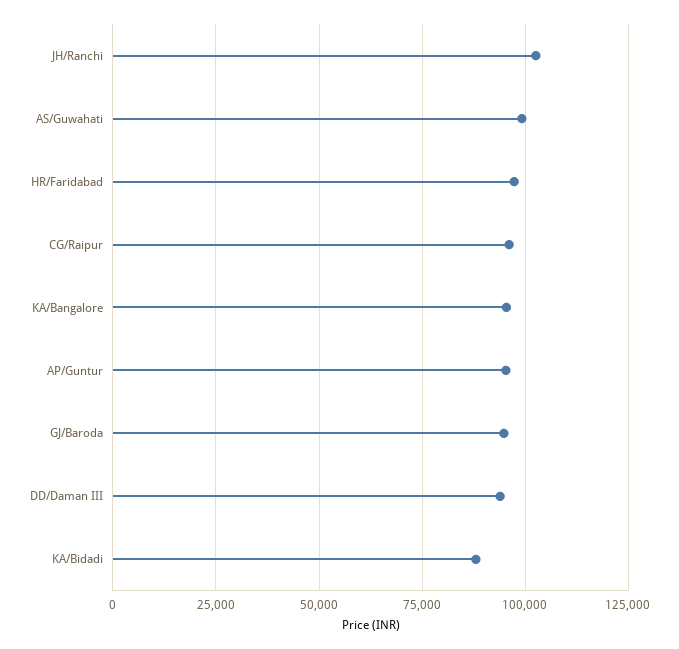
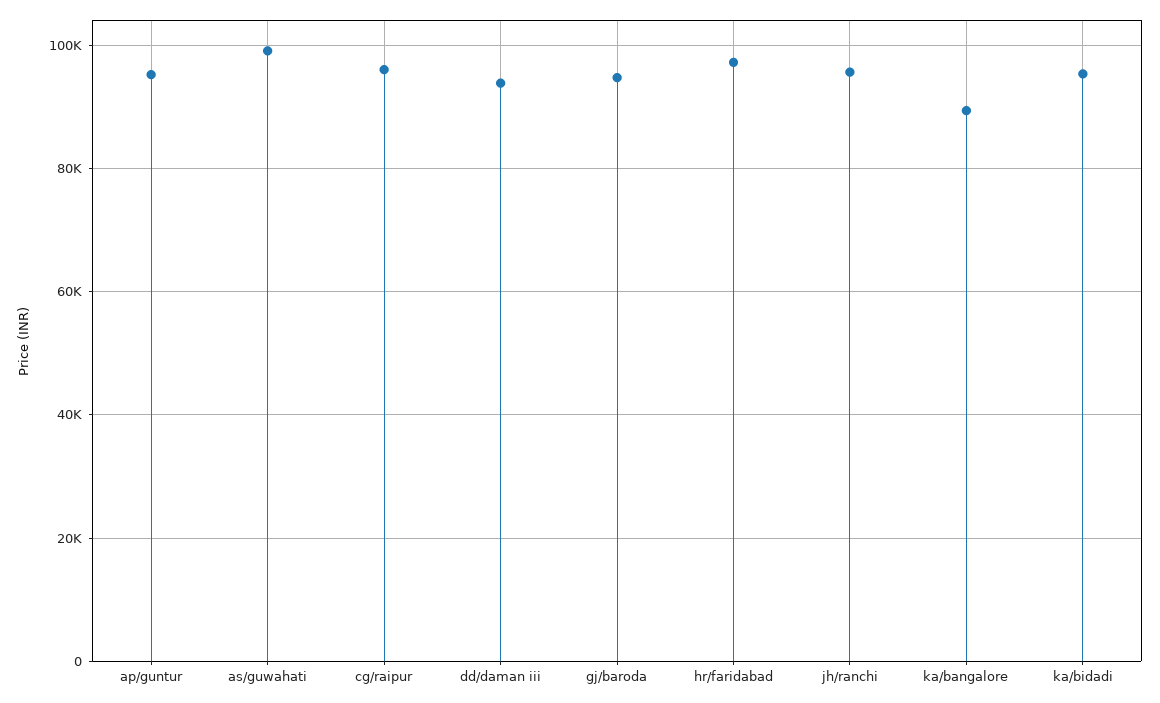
JH/Ranchi: 102500 -> 96000
KA/Bangalore: 95000 -> 90000
KA/Bidadi: 87500 -> 96000

